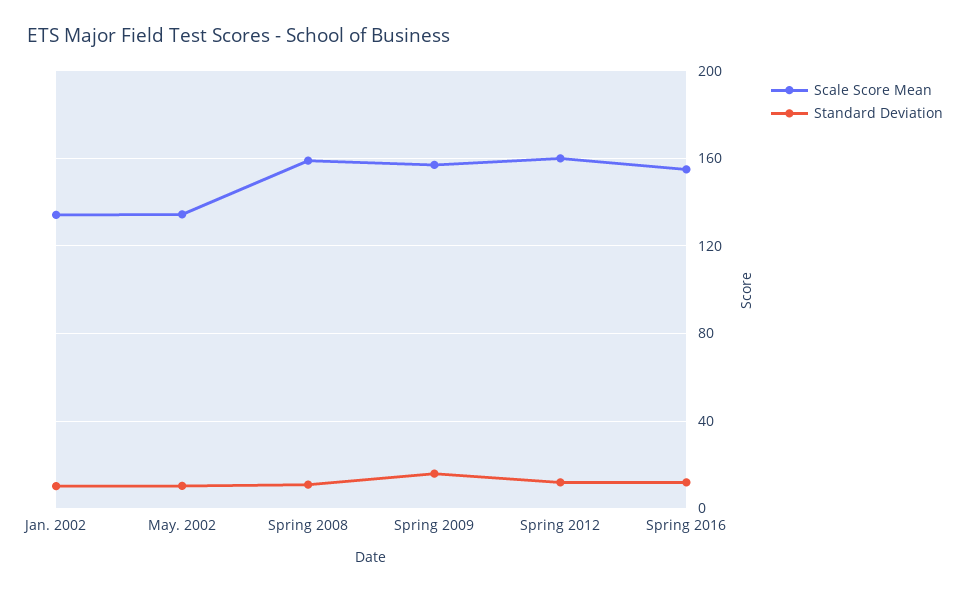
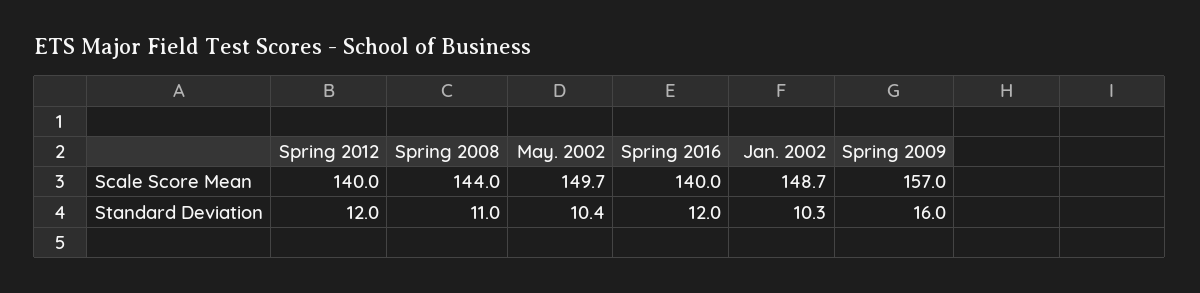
Scale Score Mean, Jan. 2002: 135 -> 148.7
Scale Score Mean, May. 2002: 135 -> 149.7
Scale Score Mean, Spring 2008: 160 -> 144
Scale Score Mean, Spring 2012: 160 -> 140
Scale Score Mean, Spring 2016: 155 -> 140

